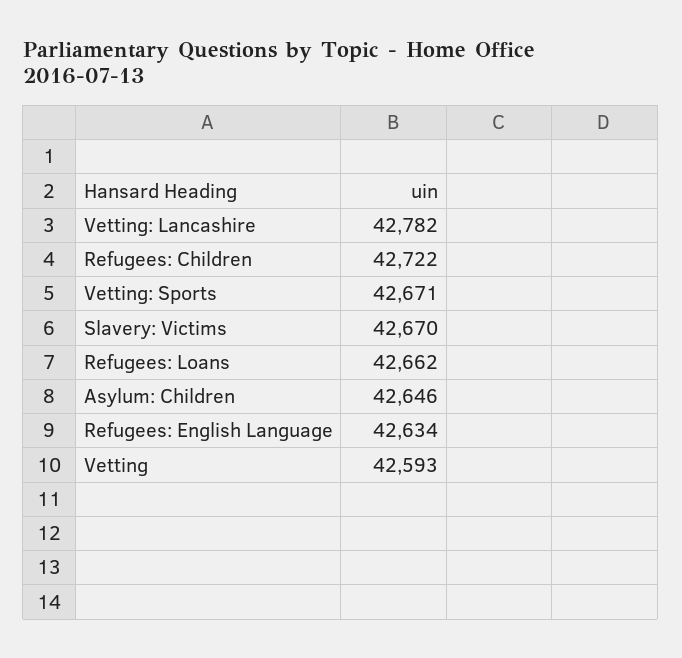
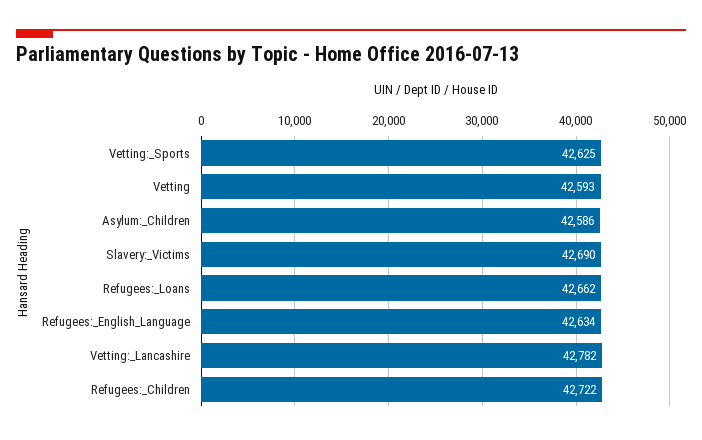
Vetting: Sports: 42671 -> 42625
Slavery: Victims: 42670 -> 42690
Asylum: Children: 42646 -> 42586

